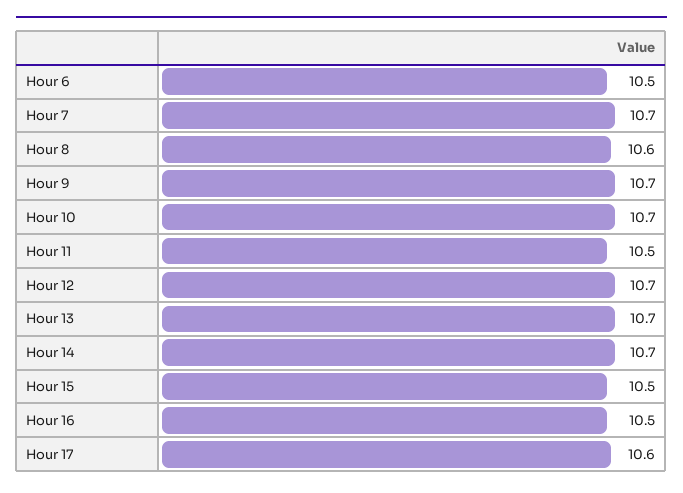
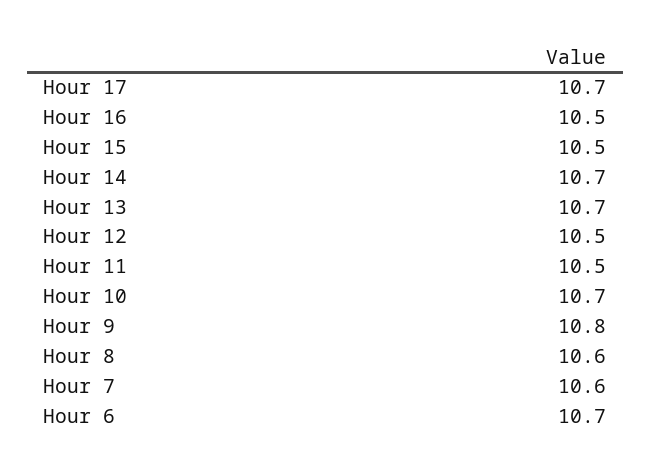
Hour 6: 10.5 -> 10.7
Hour 7: 10.7 -> 10.6
Hour 9: 10.7 -> 10.8
Hour 12: 10.7 -> 10.5
Hour 17: 10.6 -> 10.7

